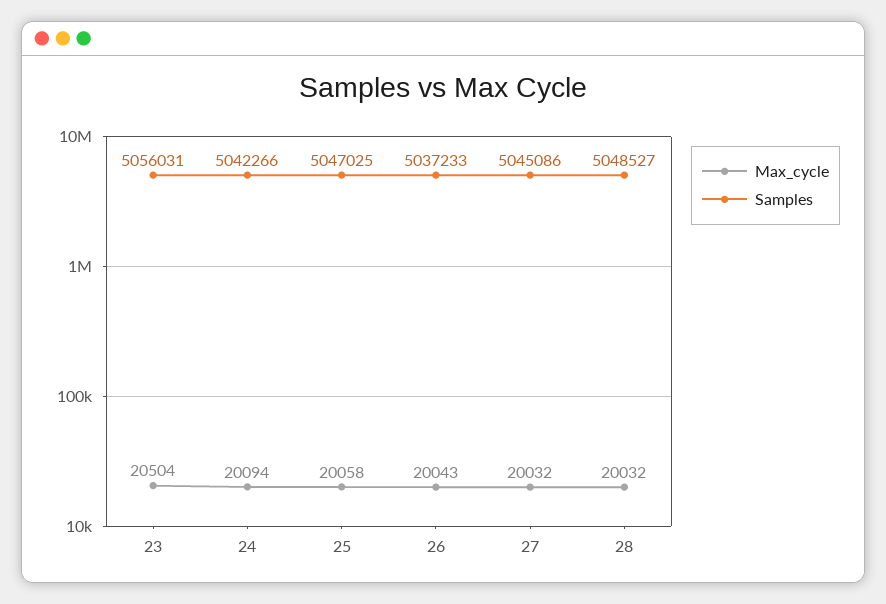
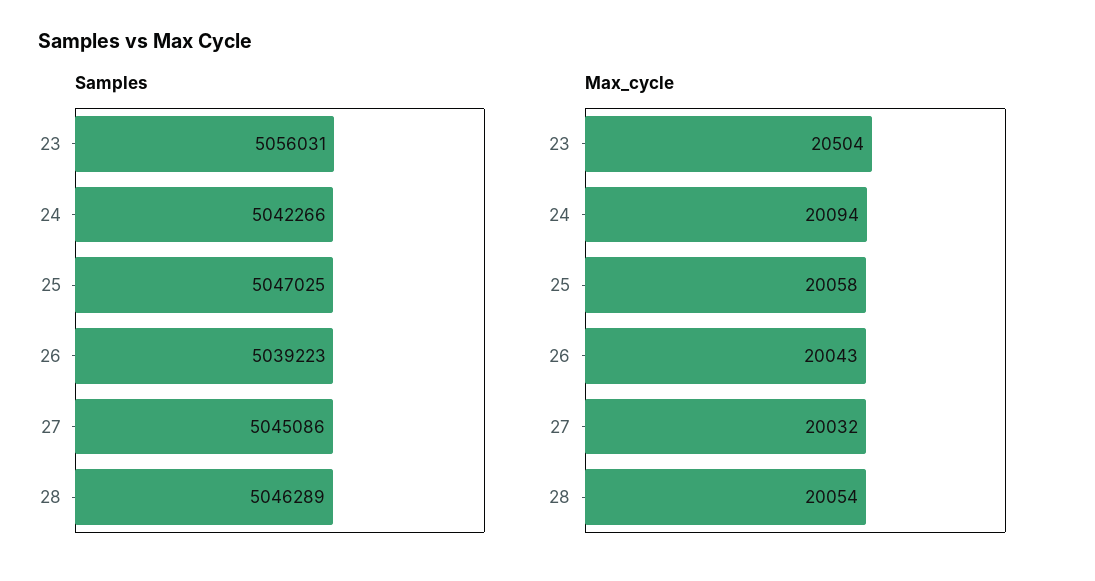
Samples, 26: 5037233 -> 5039223
Max_cycle, 28: 20032 -> 20054
Samples, 28: 5048527 -> 5046289

